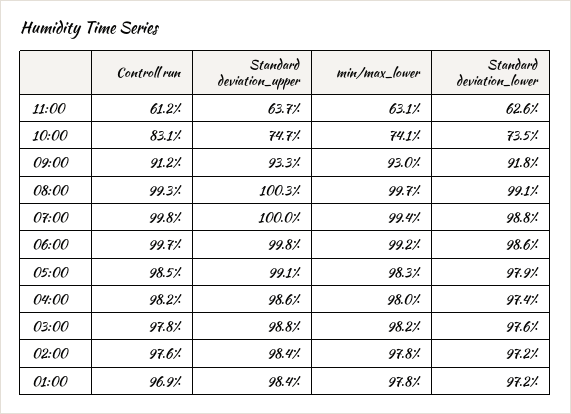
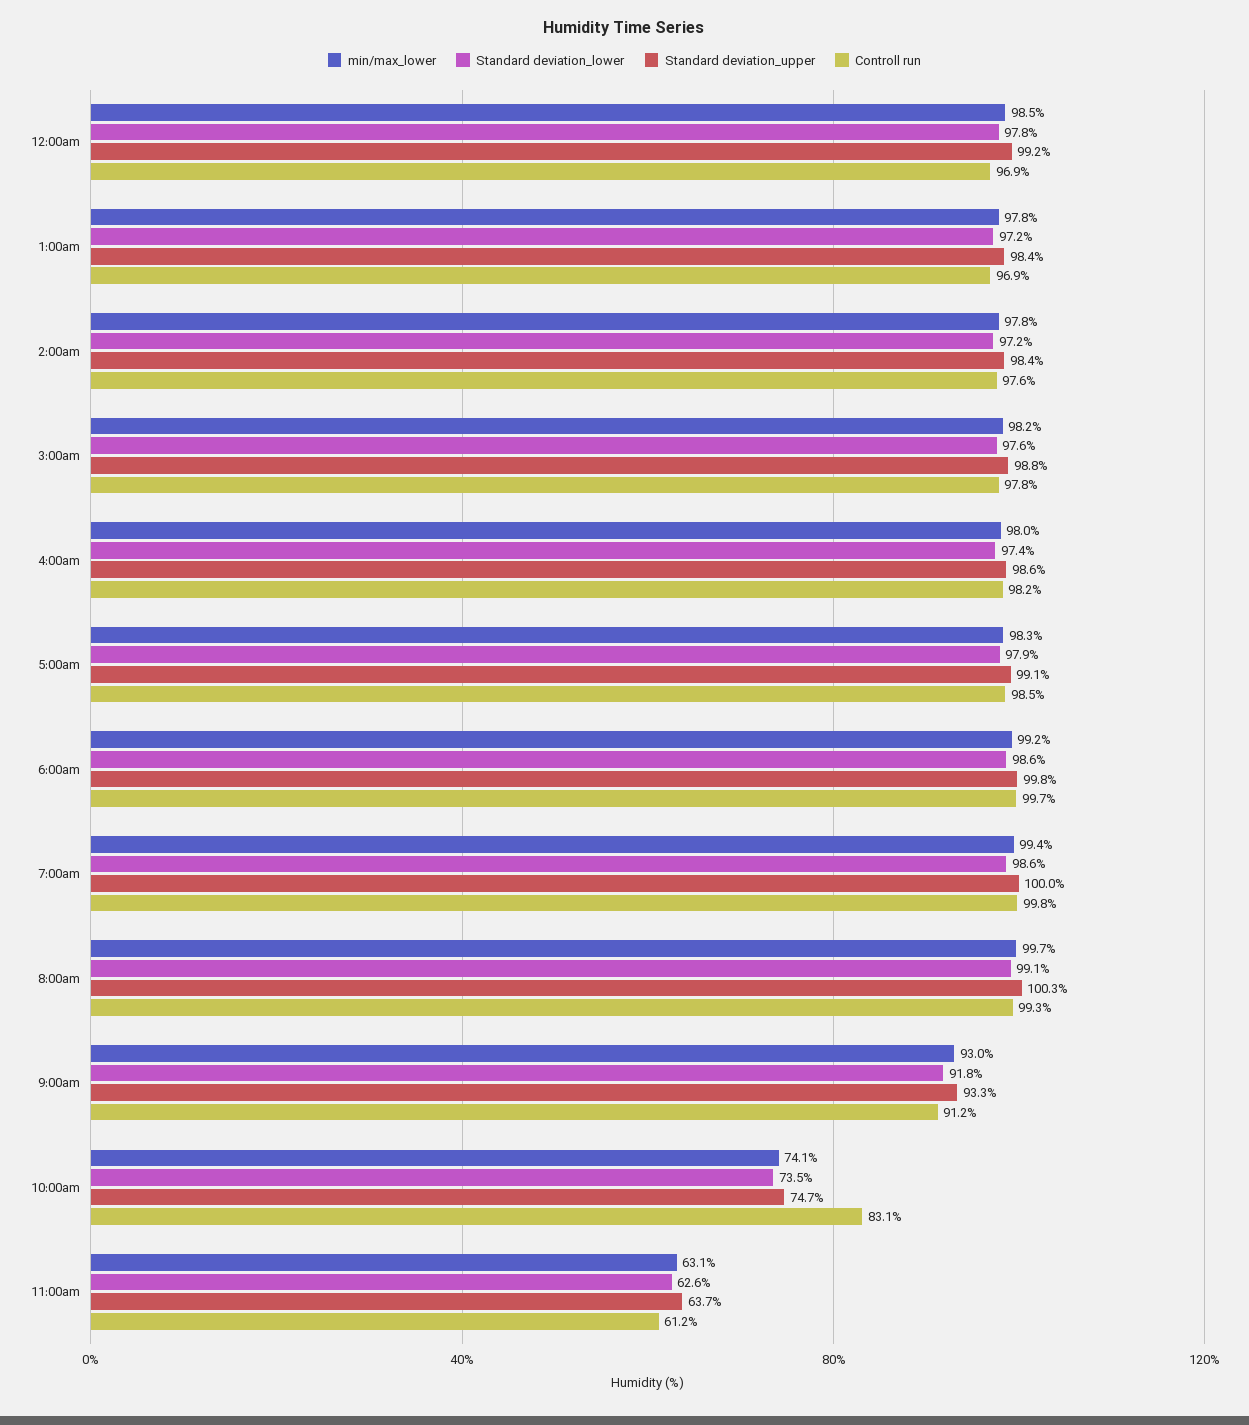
Standard deviation_lower, 07:00: 98.8 -> 98.6
min/max_lower, 12:00am: none -> 98.5
Standard deviation_lower, 12:00am: none -> 97.8
Standard deviation_upper, 12:00am: none -> 99.2
Controll run, 12:00am: none -> 96.9

